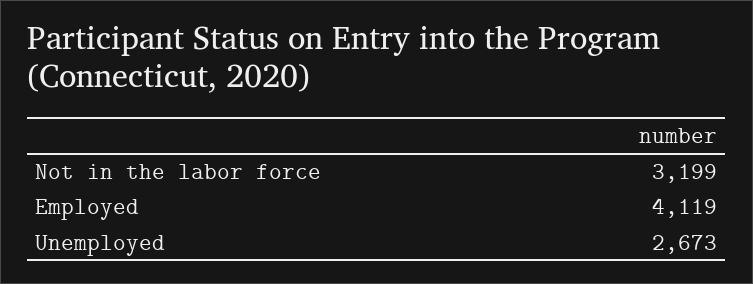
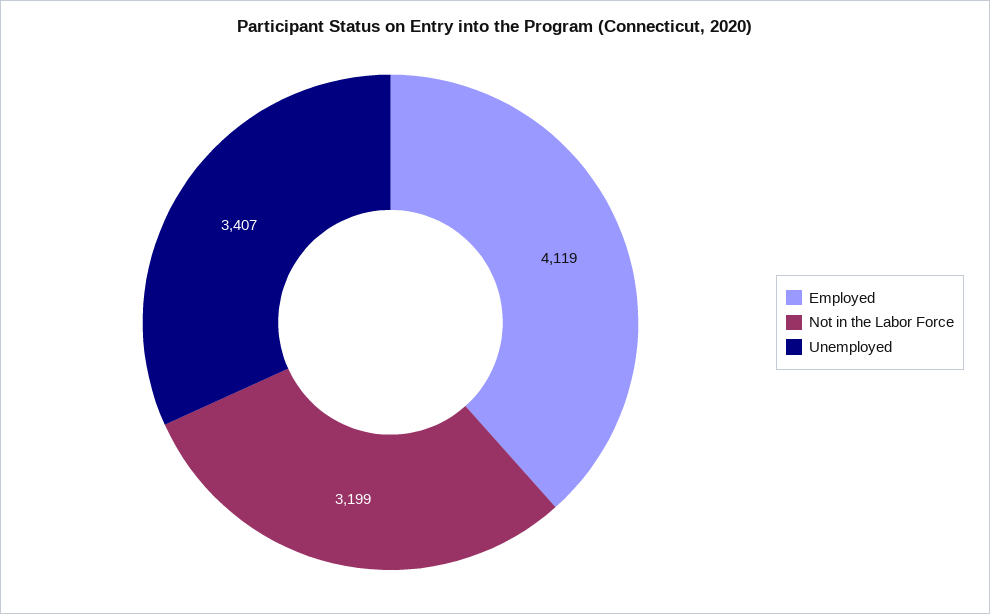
Unemployed: 2673 -> 3407

